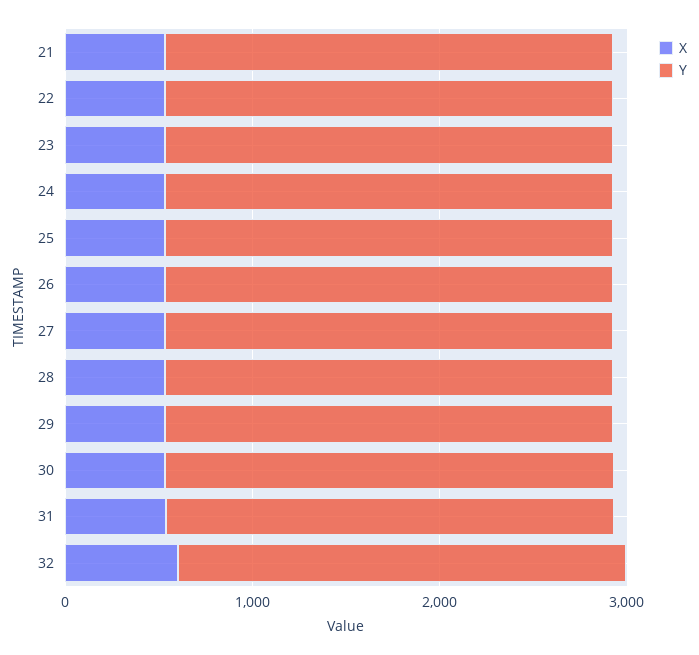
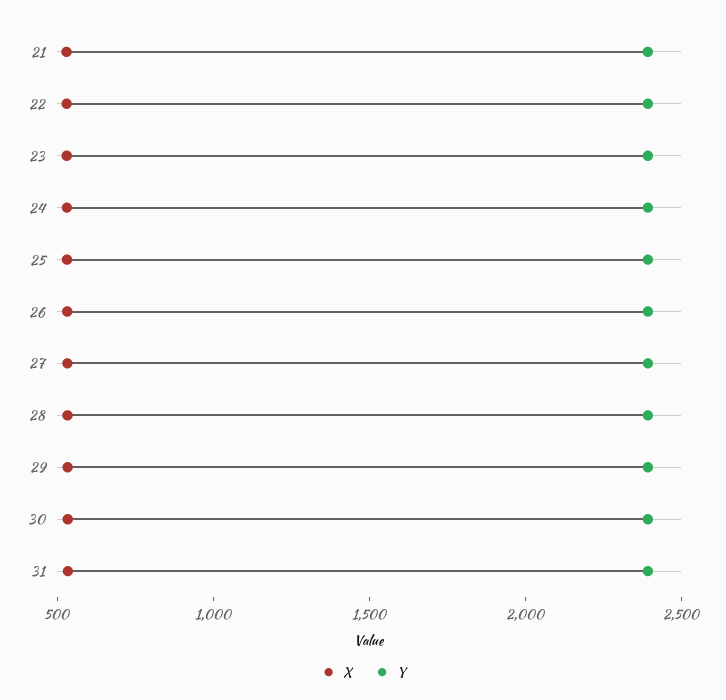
X, 32: 600 -> none
Y, 32: 2400 -> none

